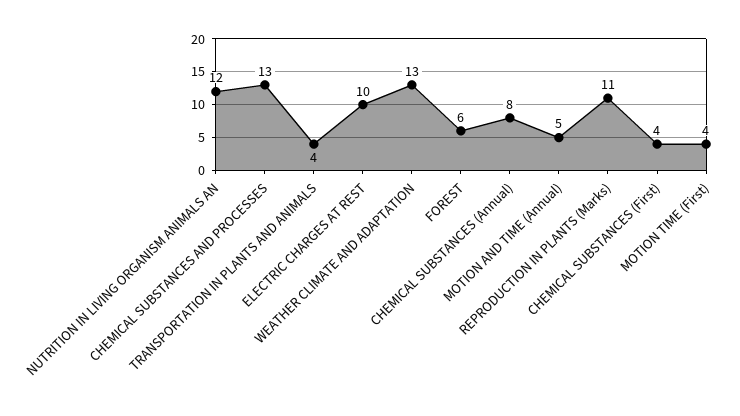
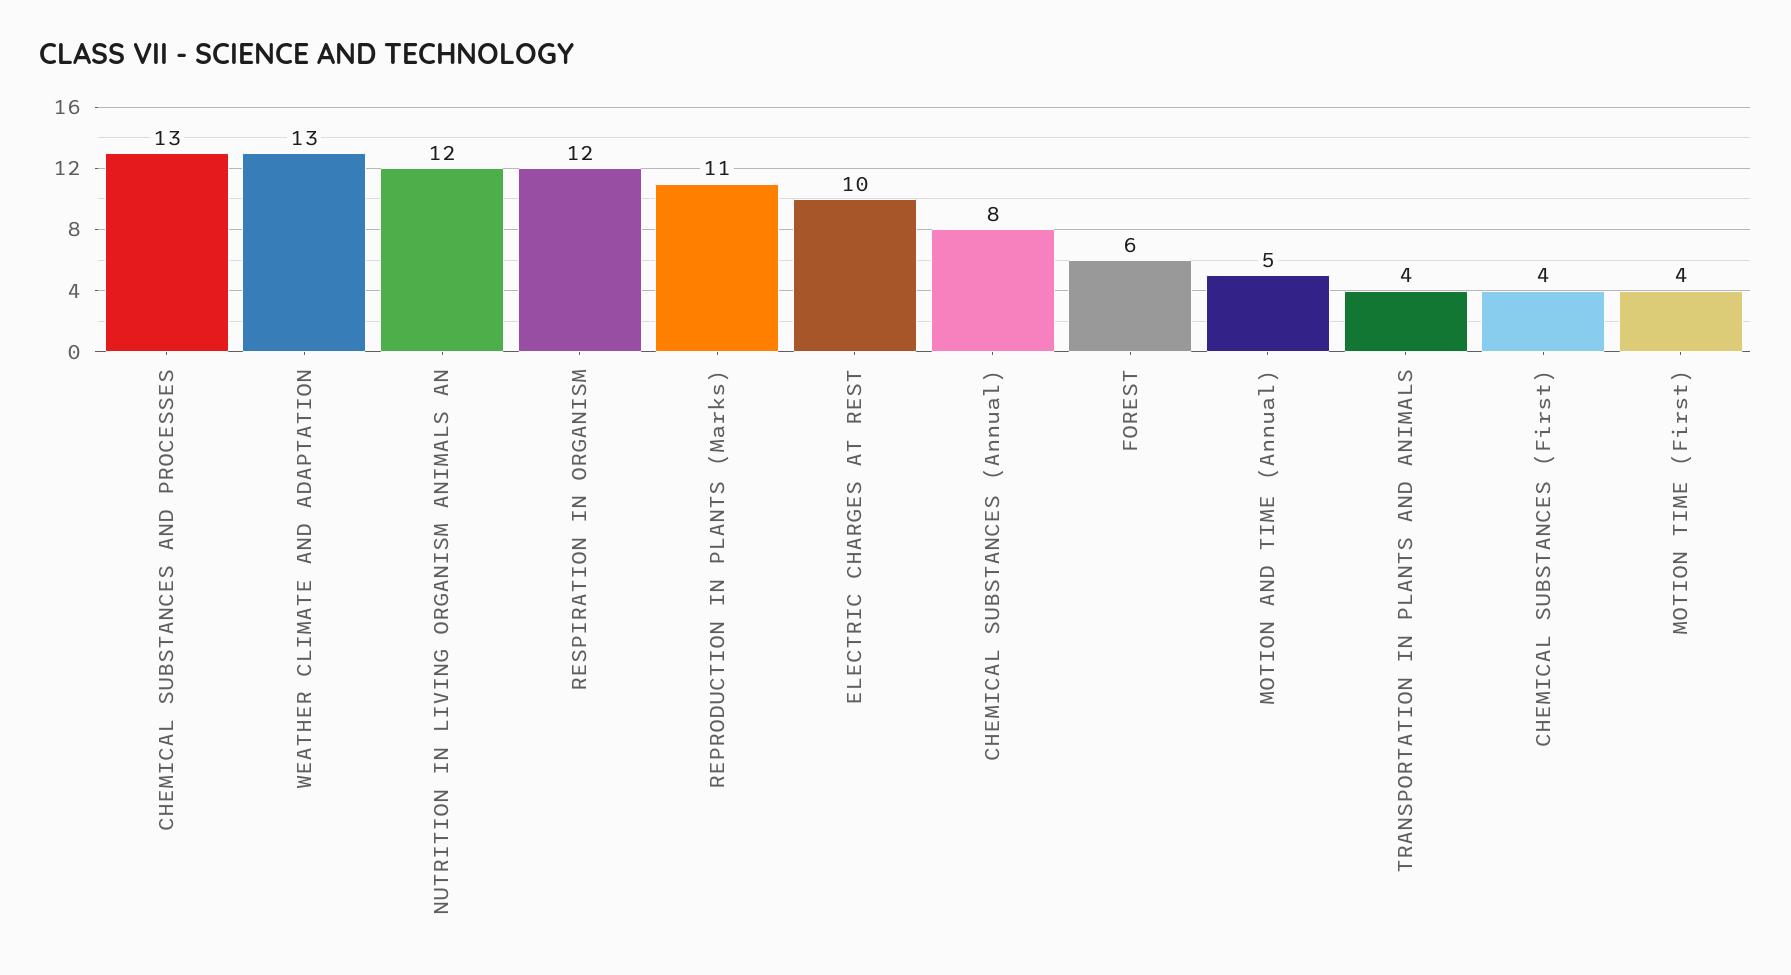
RESPIRATION IN ORGANISM: none -> 12

